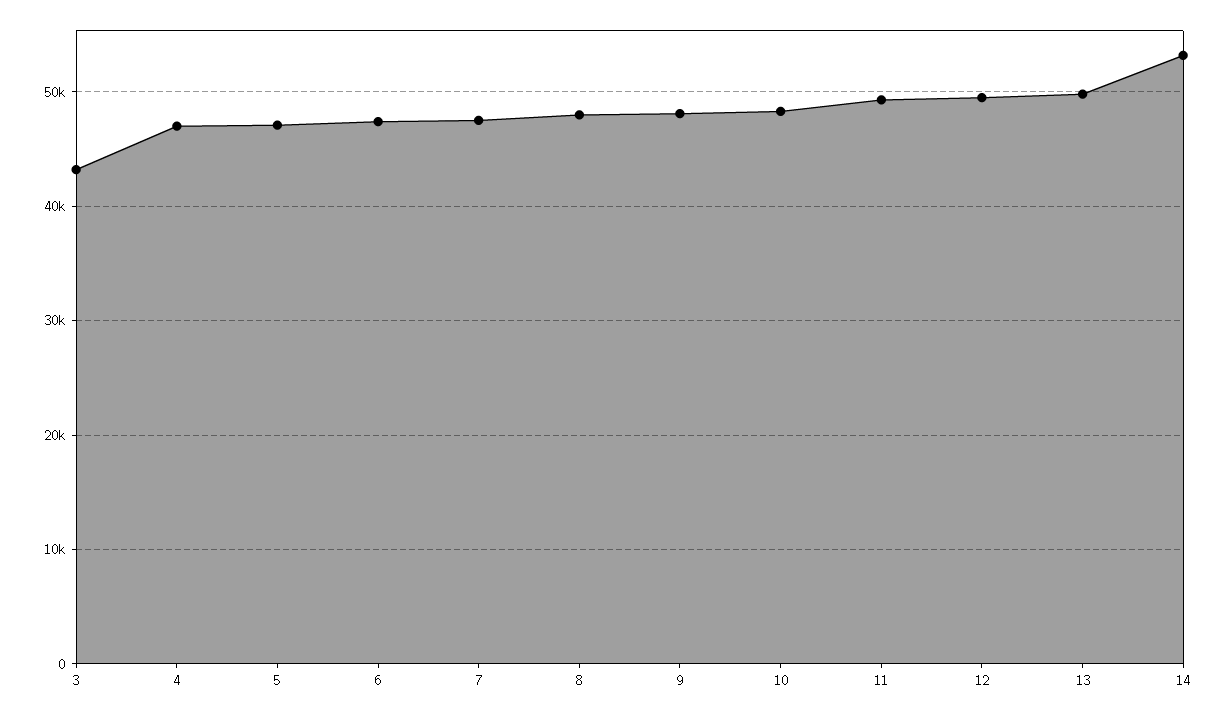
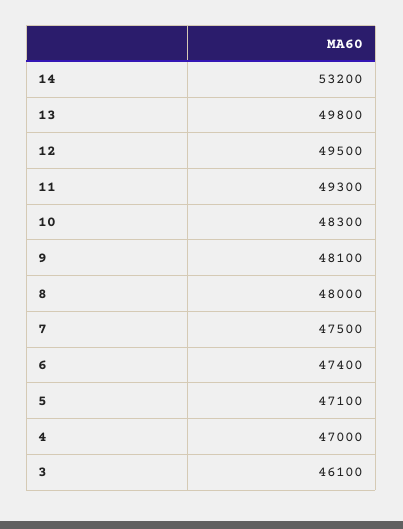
3: 43000 -> 46100

